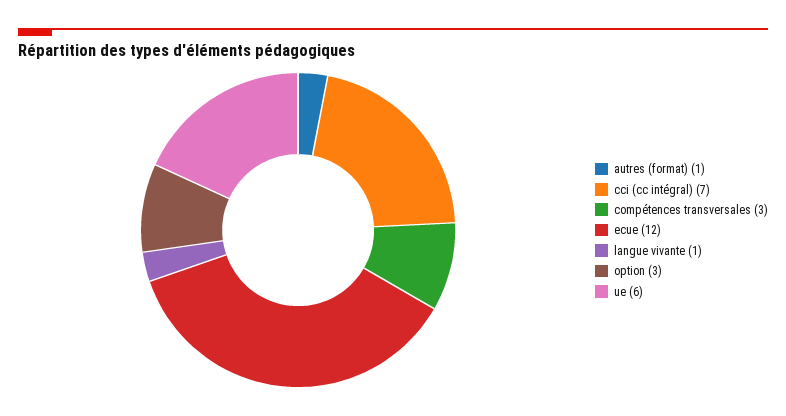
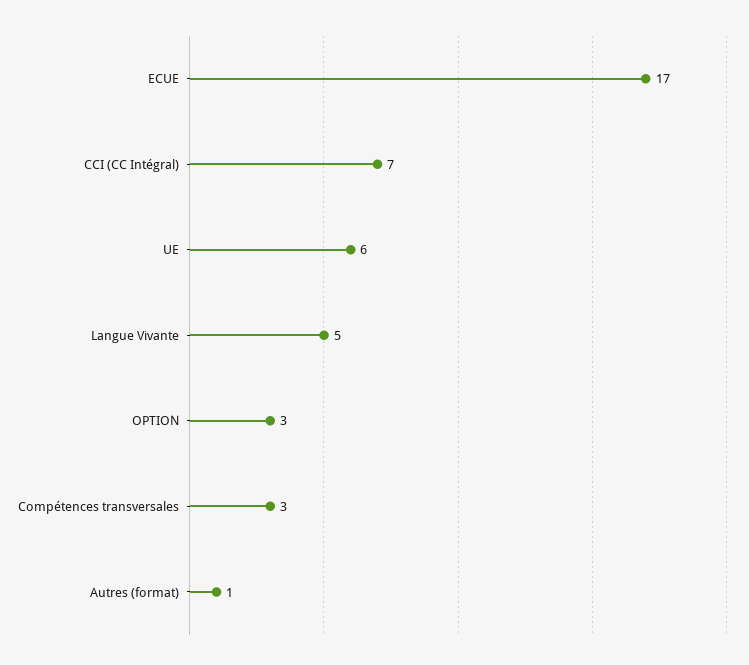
ecue: 12 -> 17
langue vivante: 1 -> 5

